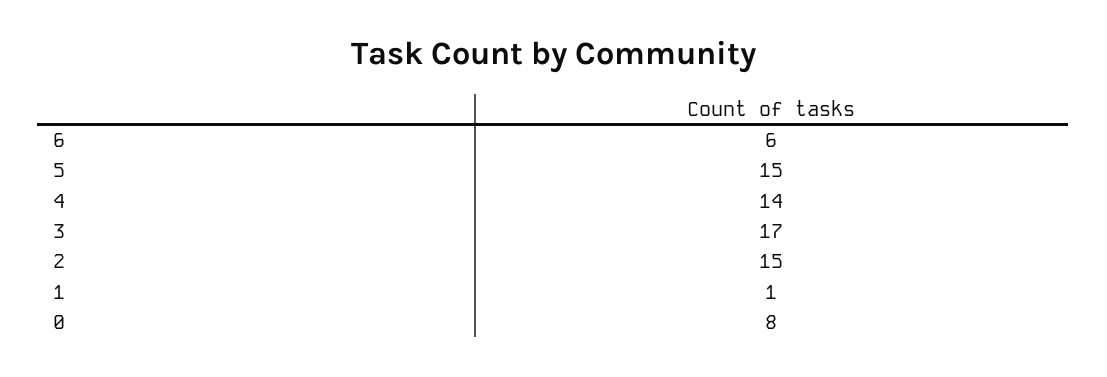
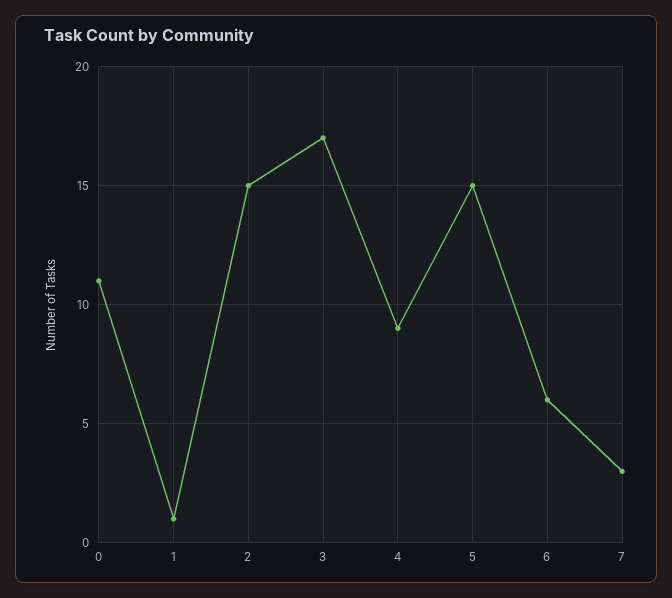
4: 14 -> 9
0: 8 -> 11
7: none -> 3

